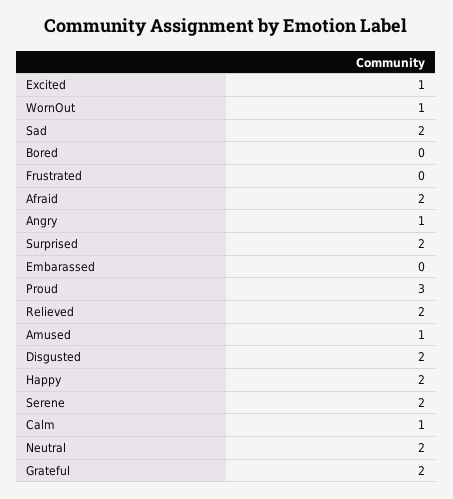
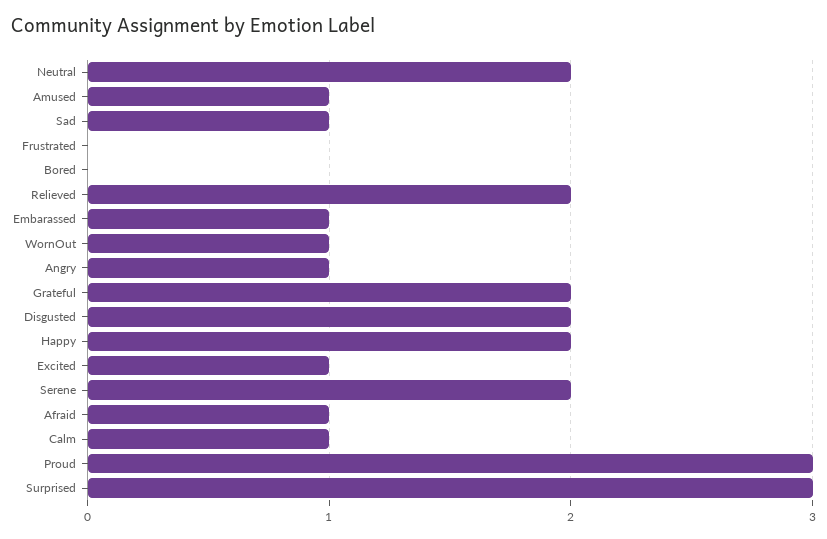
Sad: 2 -> 1
Afraid: 2 -> 1
Surprised: 2 -> 3
Embarassed: 0 -> 1

